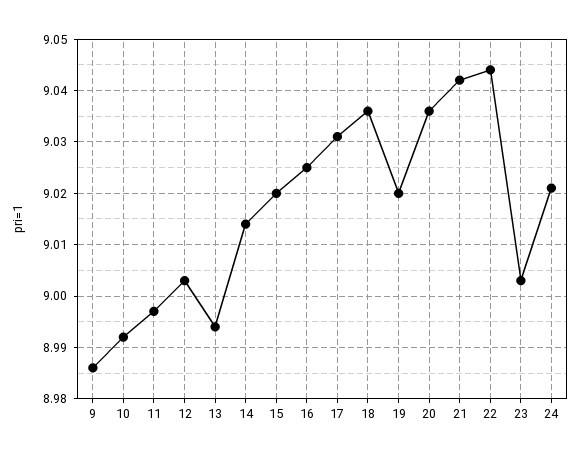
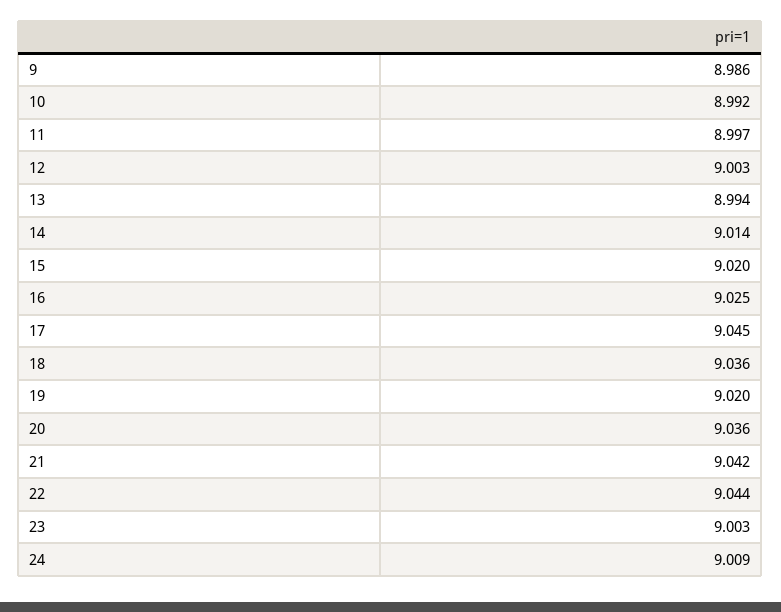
17: 9.03 -> 9.045
24: 9.02 -> 9.009

